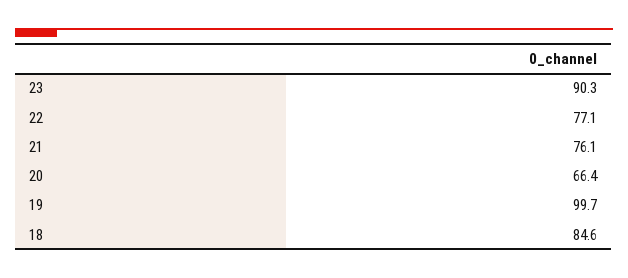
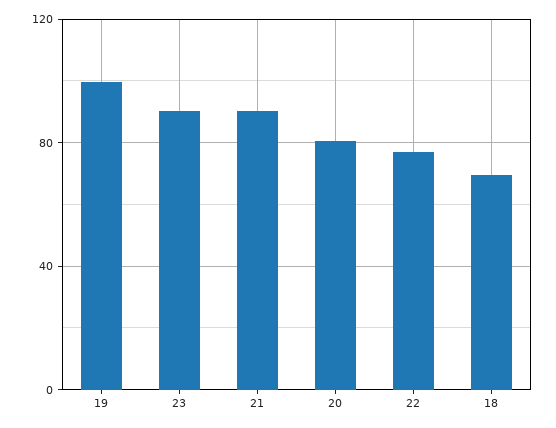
21: 76.1 -> 90
20: 66.4 -> 80
18: 84.6 -> 70

